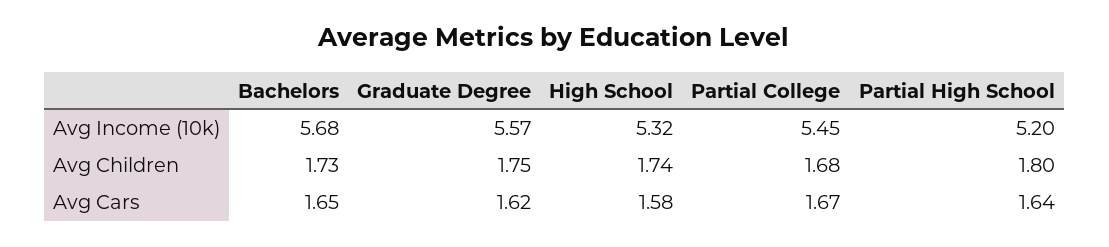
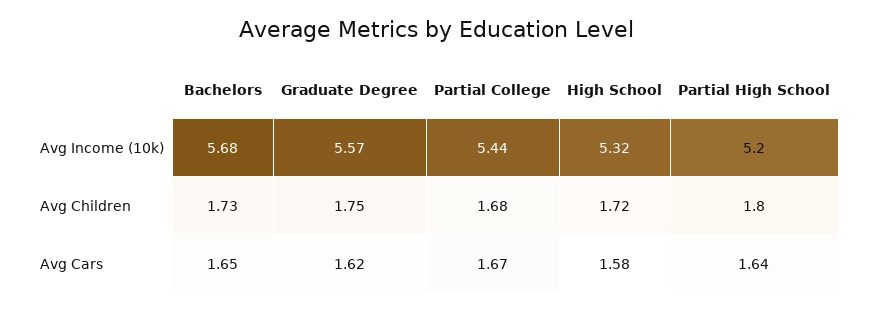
Partial College, Avg Income (10k): 5.45 -> 5.44
High School, Avg Children: 1.74 -> 1.72

